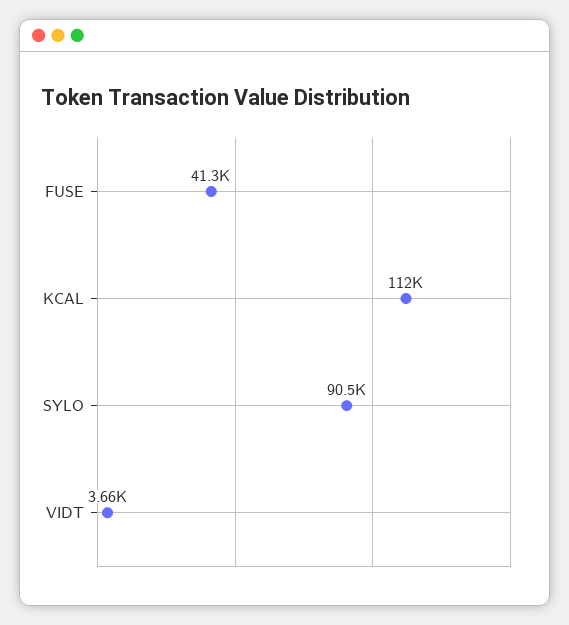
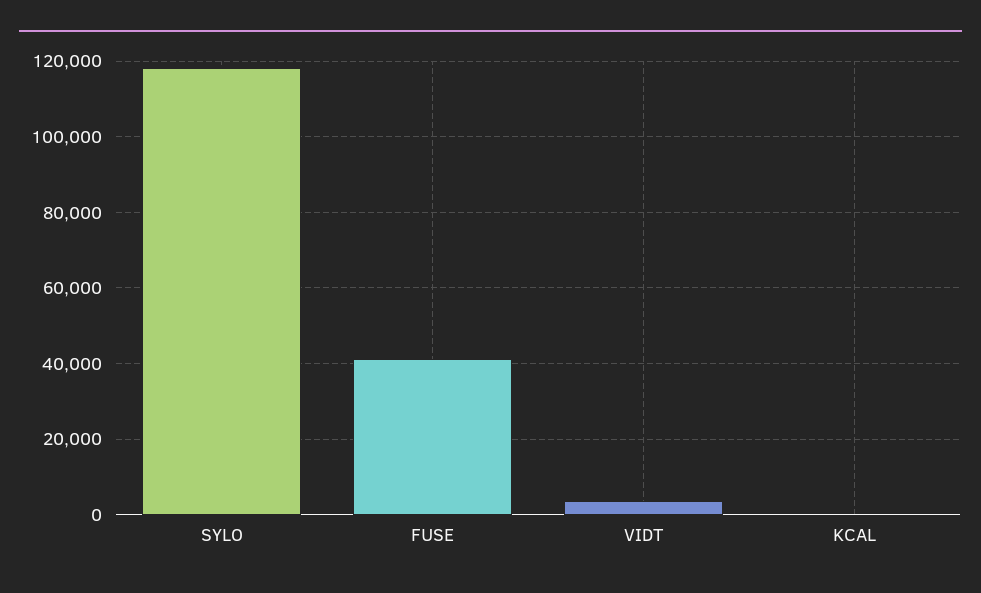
KCAL: 112000 -> 0
SYLO: 90500 -> 118000

